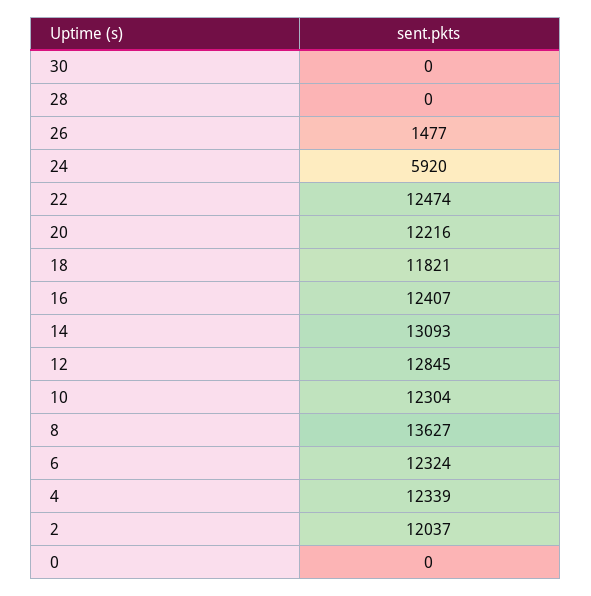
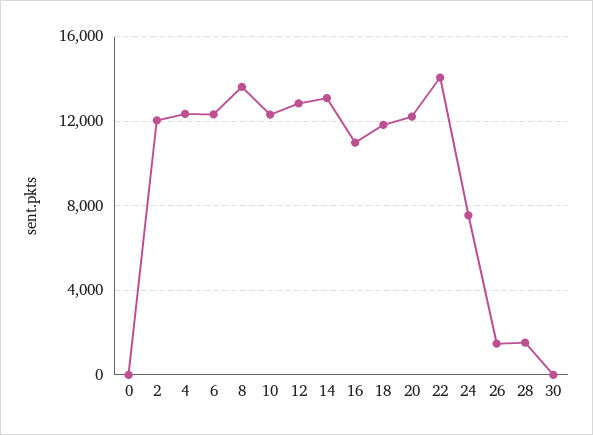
28: 0 -> 1500
24: 5920 -> 7500
22: 12474 -> 14000
16: 12407 -> 11000

